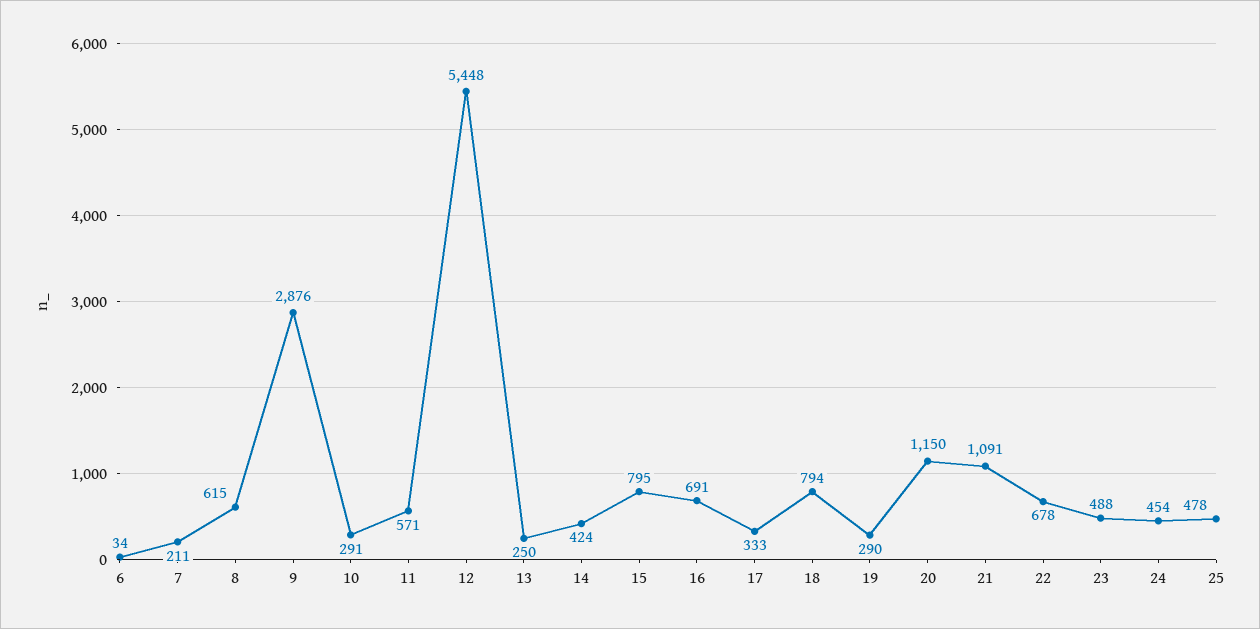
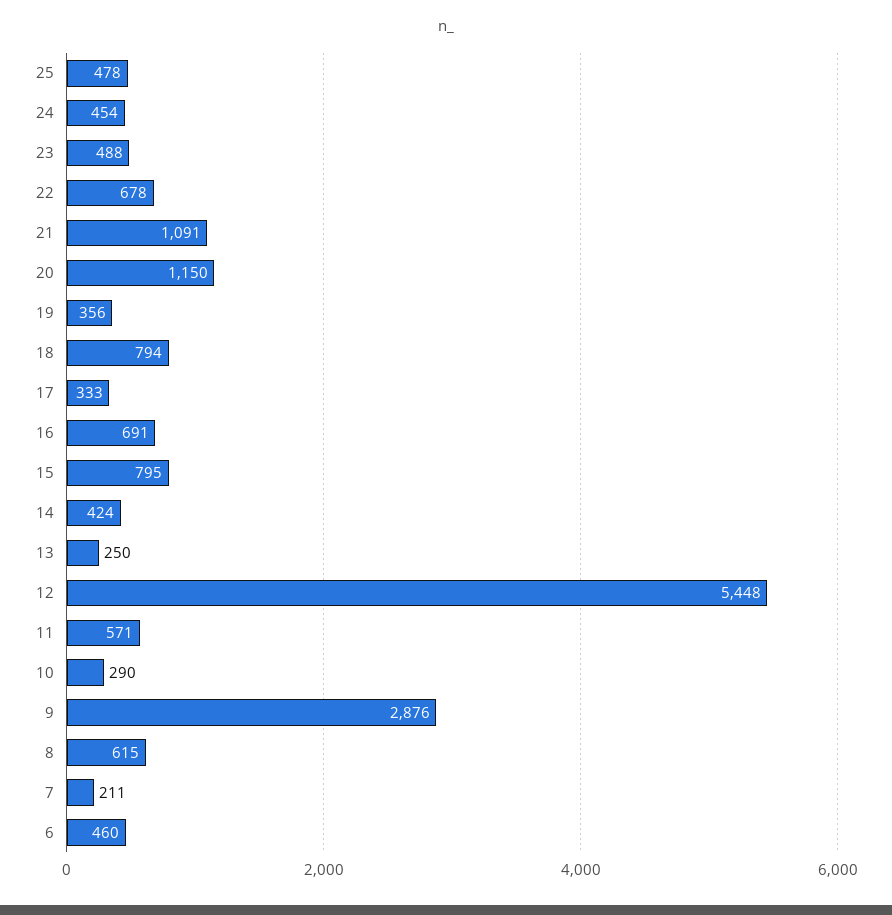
6: 34 -> 460
10: 291 -> 290
19: 290 -> 356

